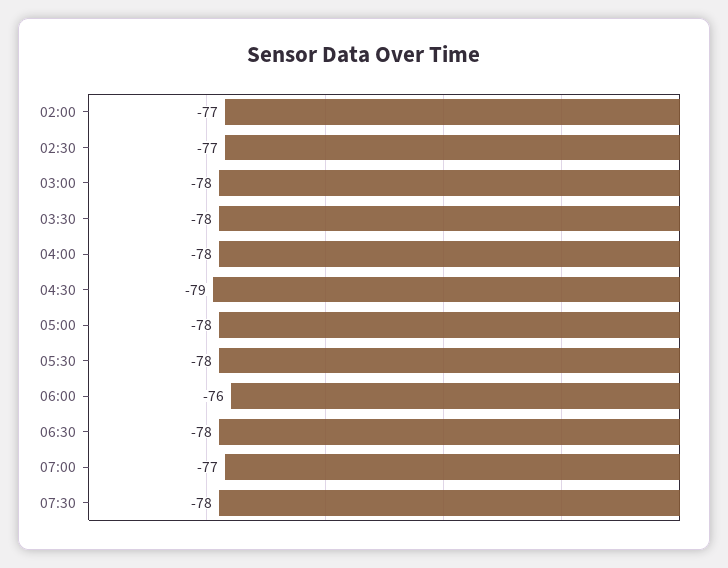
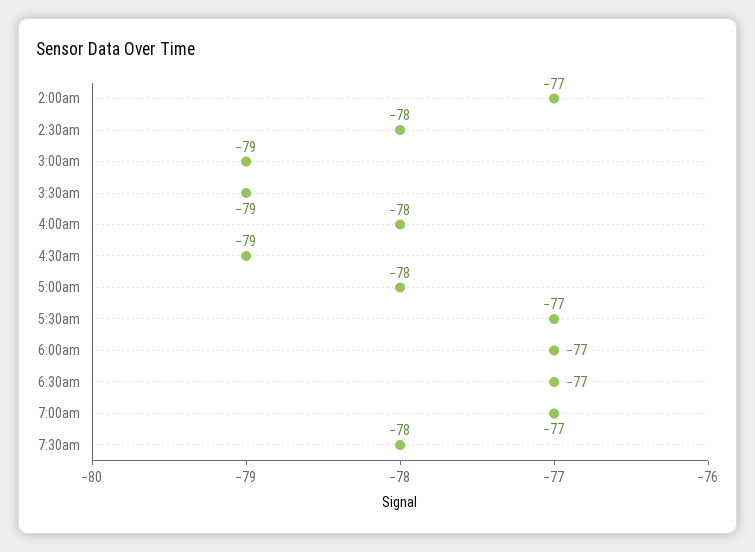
02:30: -77 -> -78
03:00: -78 -> -79
03:30: -78 -> -79
05:30: -78 -> -77
06:00: -76 -> -77
06:30: -78 -> -77

